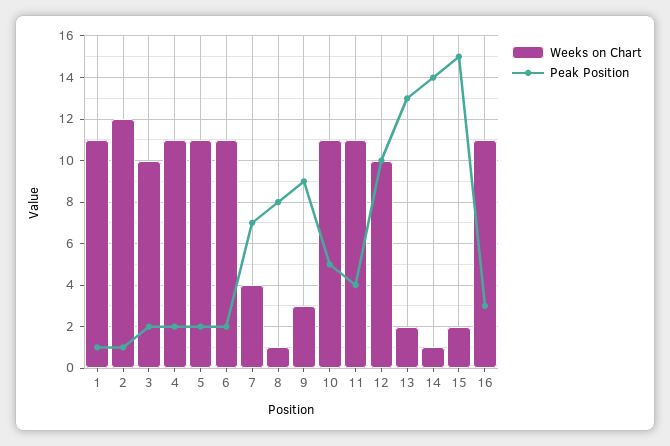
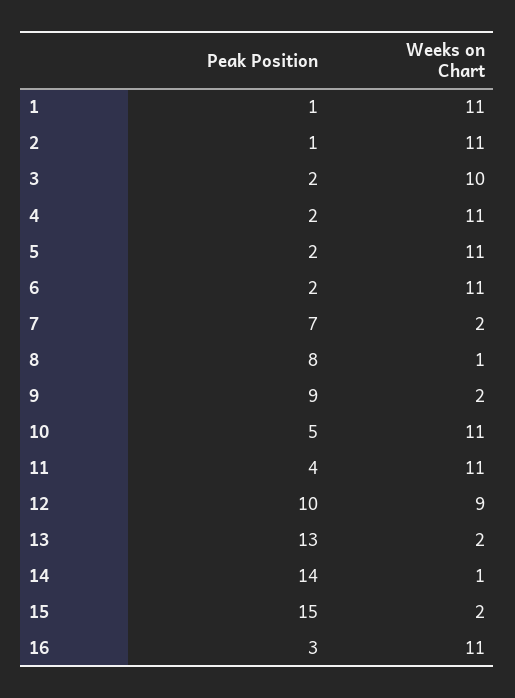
Weeks on Chart, 2: 12 -> 11
Weeks on Chart, 7: 4 -> 2
Weeks on Chart, 9: 3 -> 2
Weeks on Chart, 12: 10 -> 9

